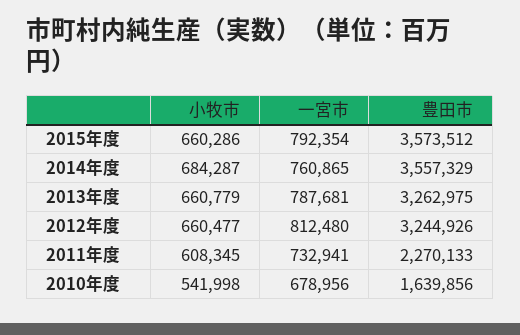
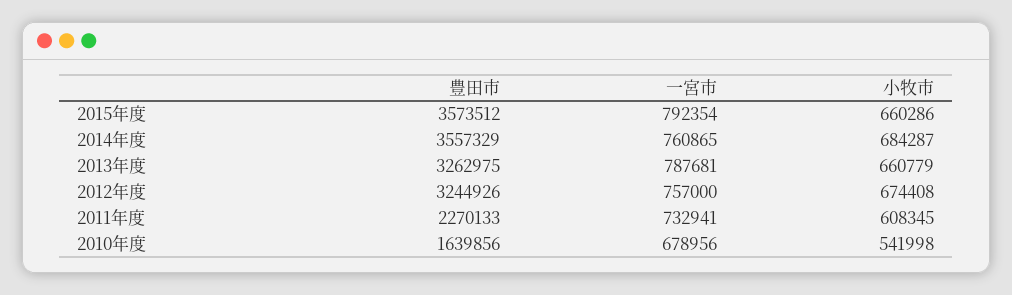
小牧市, 2012年度: 660477 -> 674408
一宮市, 2012年度: 812480 -> 757000

